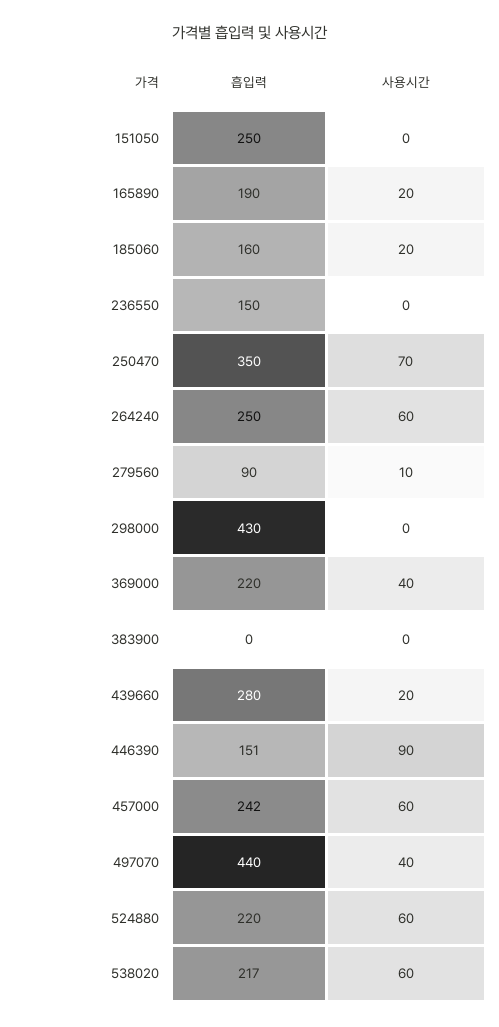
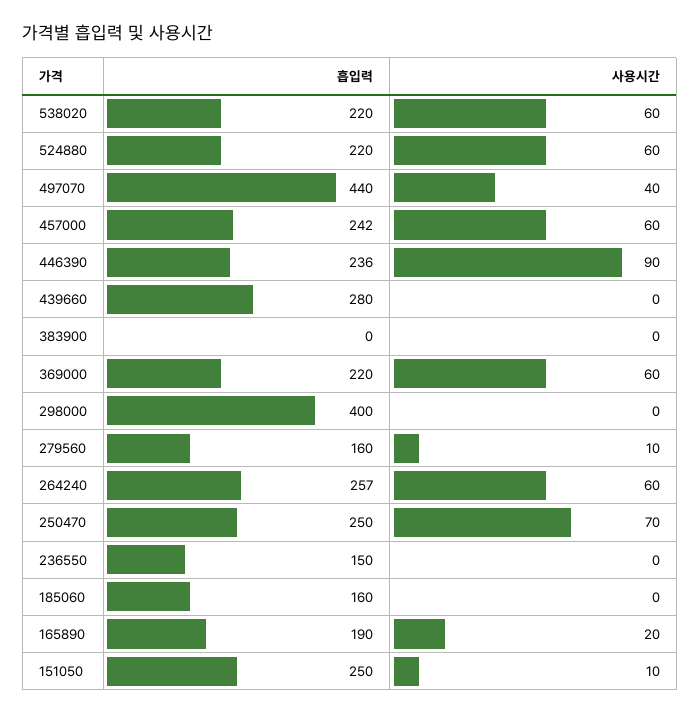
사용시간, 151050: 0 -> 10
사용시간, 185060: 20 -> 0
흡입력, 250470: 350 -> 250
흡입력, 264240: 250 -> 257
흡입력, 279560: 90 -> 160
흡입력, 298000: 430 -> 400
사용시간, 369000: 40 -> 60
사용시간, 439660: 20 -> 0
흡입력, 446390: 151 -> 236
흡입력, 538020: 217 -> 220

